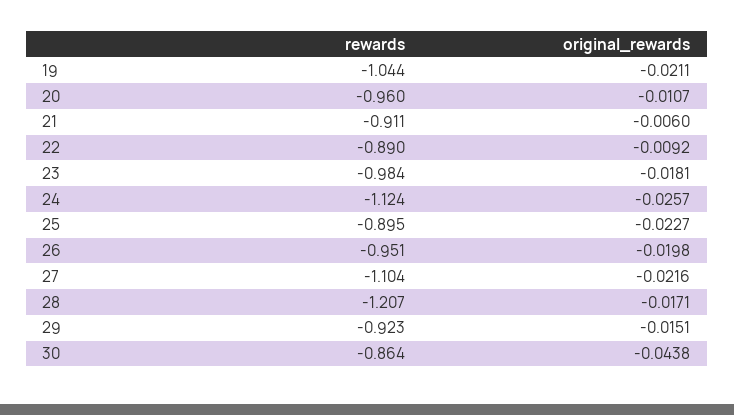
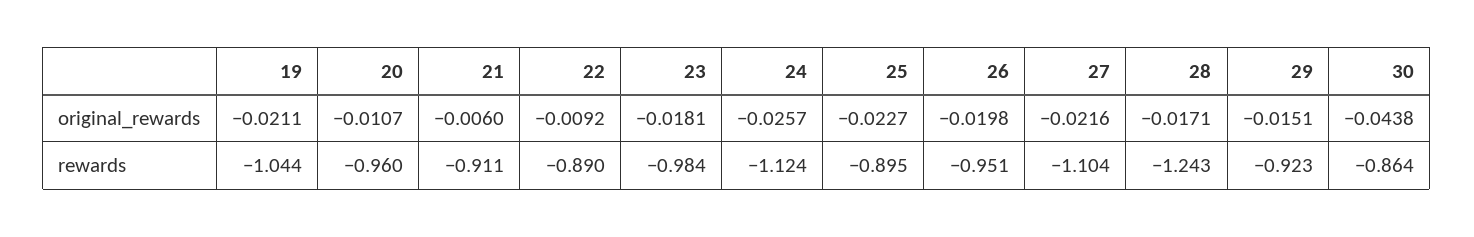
rewards, 28: -1.207 -> -1.243

